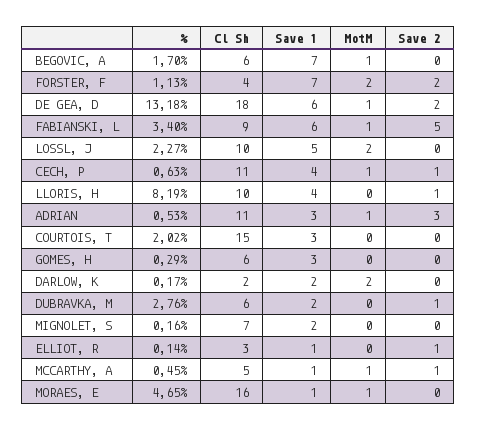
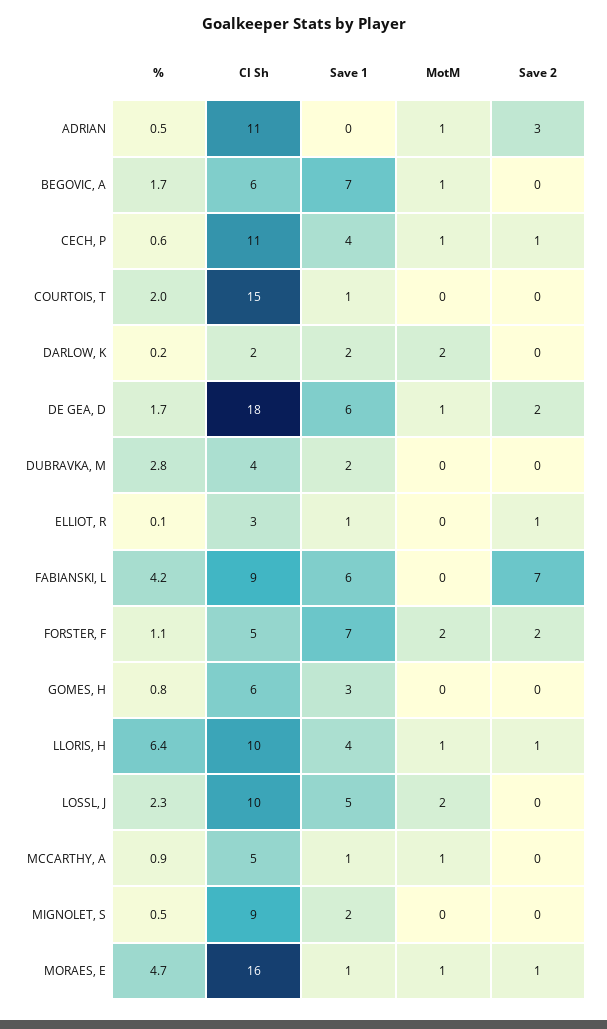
Cl Sh, FORSTER, F: 4 -> 5
%, DE GEA, D: 13.18 -> 1.7
%, FABIANSKI, L: 3.4 -> 4.2
MotM, FABIANSKI, L: 1 -> 0
Save 2, FABIANSKI, L: 5 -> 7
%, LLORIS, H: 8.19 -> 6.4
MotM, LLORIS, H: 0 -> 1
Save 1, ADRIAN: 3 -> 0
Save 1, COURTOIS, T: 3 -> 1
%, GOMES, H: 0.29 -> 0.8
Cl Sh, DUBRAVKA, M: 6 -> 4
Save 2, DUBRAVKA, M: 1 -> 0
%, MIGNOLET, S: 0.16 -> 0.5
Cl Sh, MIGNOLET, S: 7 -> 9
%, MCCARTHY, A: 0.45 -> 0.9
Save 2, MCCARTHY, A: 1 -> 0
Save 2, MORAES, E: 0 -> 1

